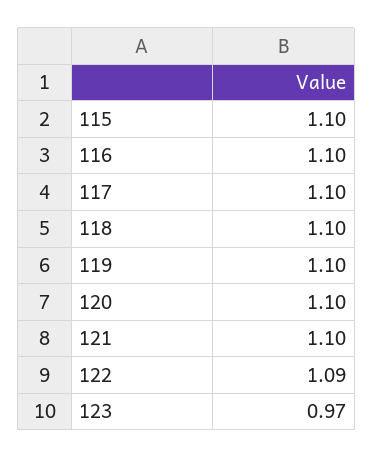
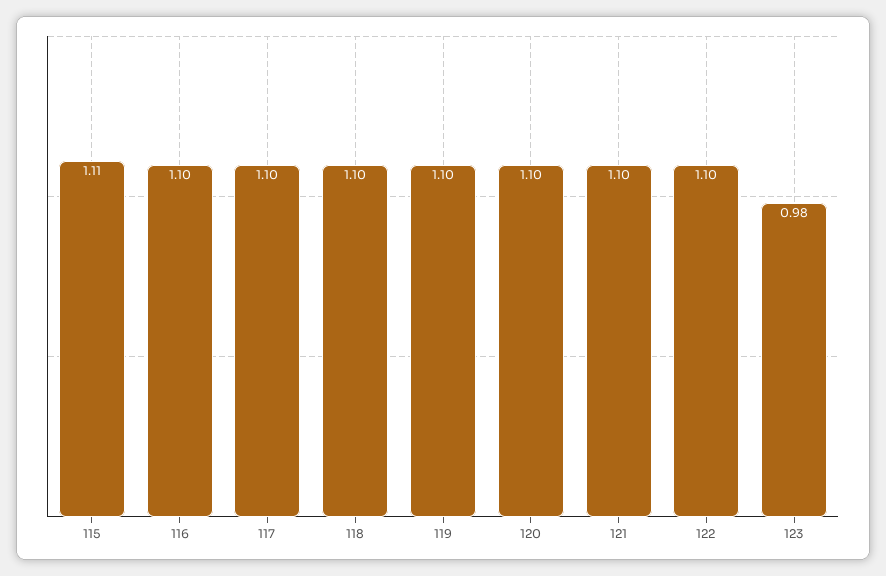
115: 1.1 -> 1.11
122: 1.09 -> 1.1
123: 0.97 -> 0.98

